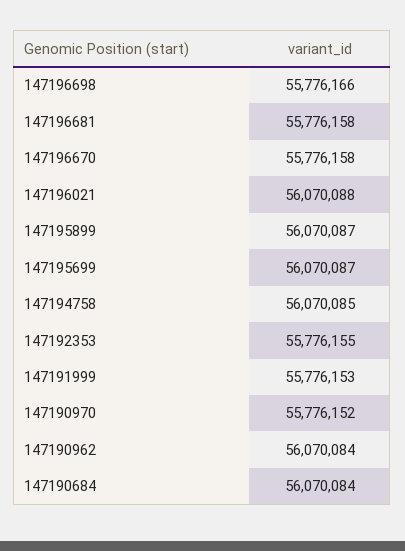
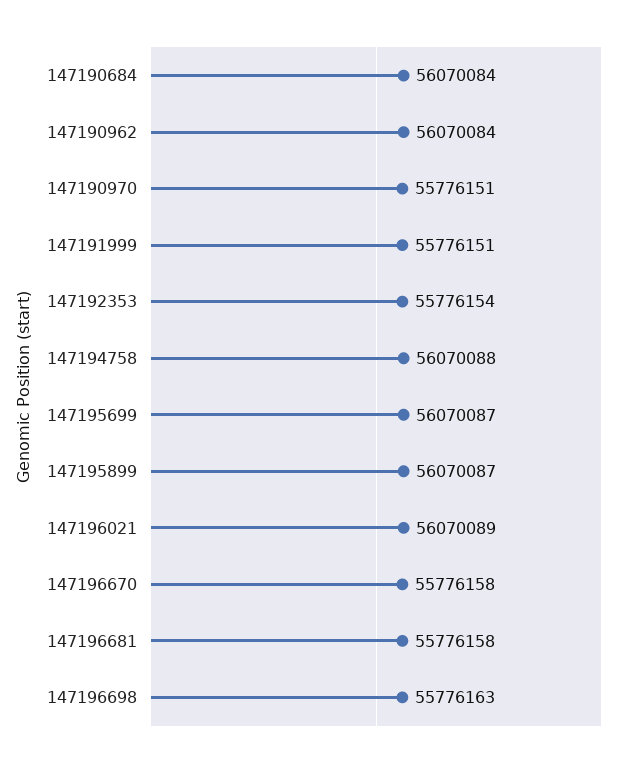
147196698: 55776166 -> 55776163
147196021: 56070088 -> 56070089
147194758: 56070085 -> 56070088
147192353: 55776155 -> 55776154
147191999: 55776153 -> 55776151
147190970: 55776152 -> 55776151

